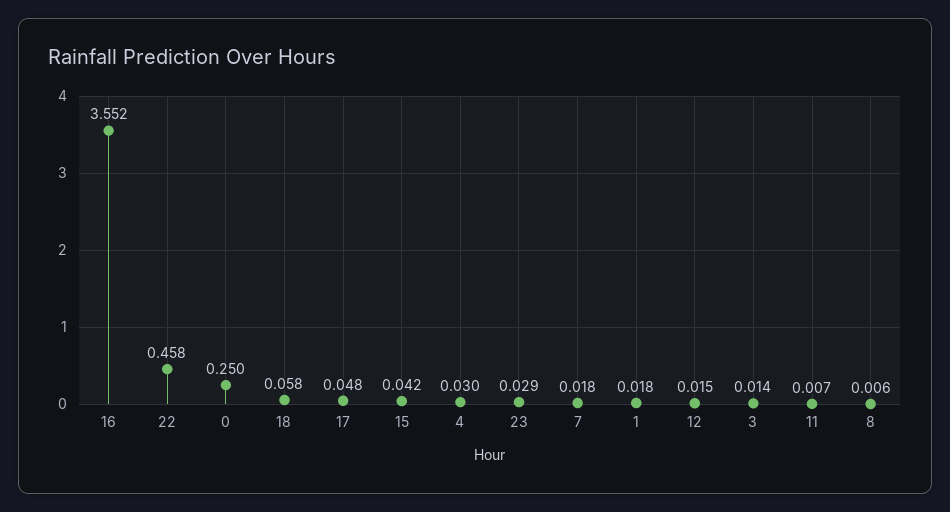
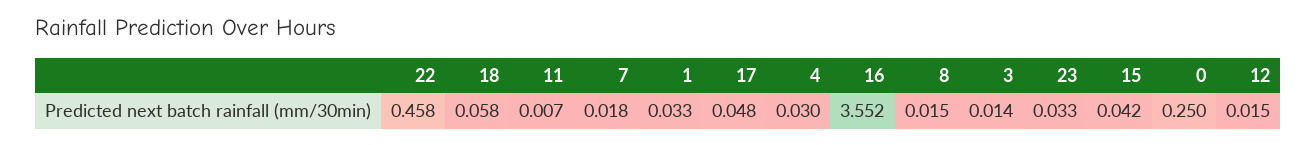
23: 0.029 -> 0.033
1: 0.018 -> 0.033
8: 0.006 -> 0.015

